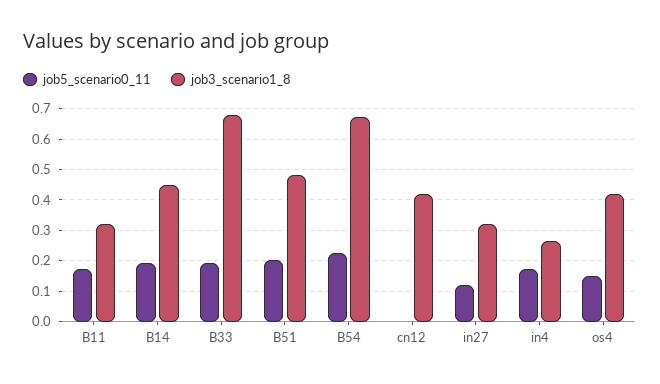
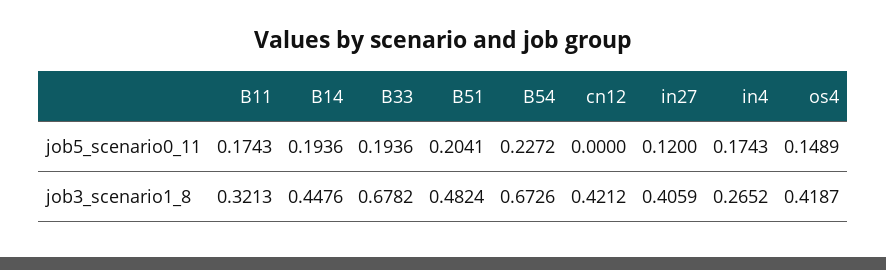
job3_scenario1_8, in27: 0.32 -> 0.4059

